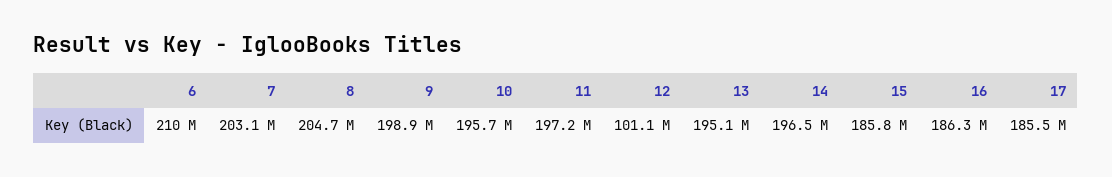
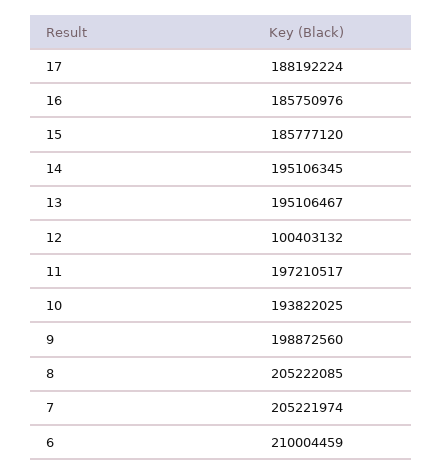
7: 203100000 -> 205221974
8: 204700000 -> 205222085
10: 195700000 -> 193822025
12: 101100000 -> 100403132
14: 196500000 -> 195106345
16: 186300000 -> 185750976
17: 185500000 -> 188192224

